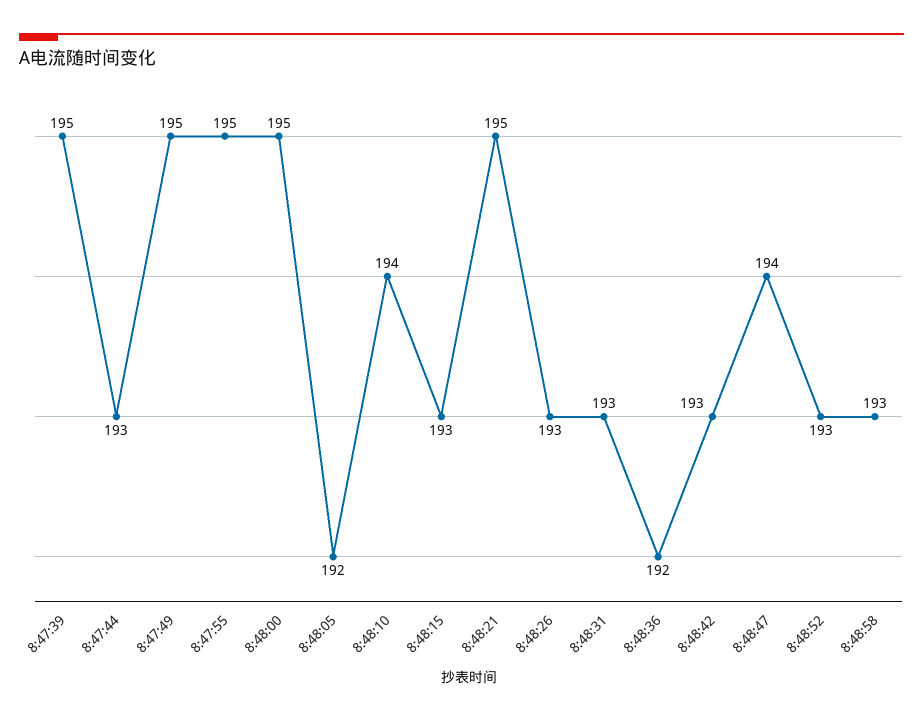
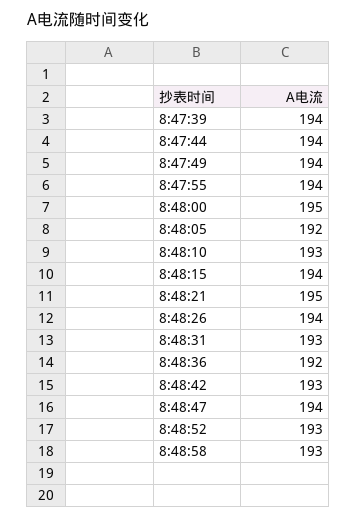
8:47:39: 195 -> 194
8:47:44: 193 -> 194
8:47:49: 195 -> 194
8:47:55: 195 -> 194
8:48:10: 194 -> 193
8:48:15: 193 -> 194
8:48:26: 193 -> 194

